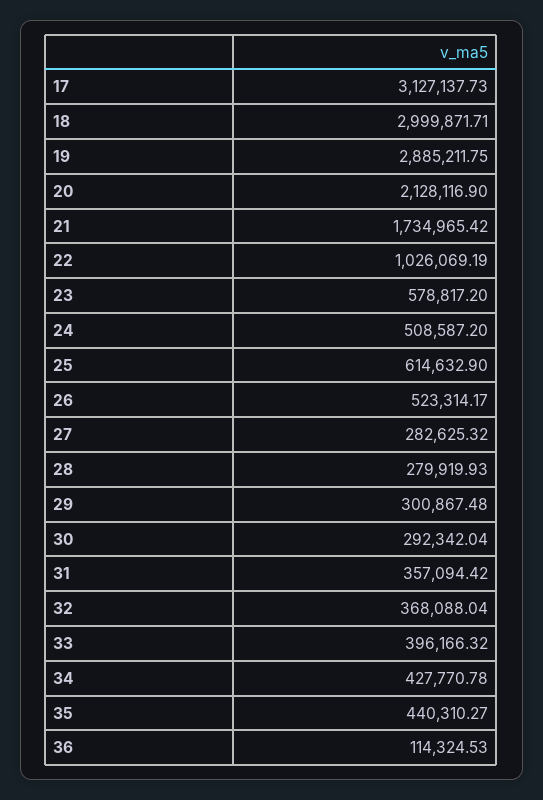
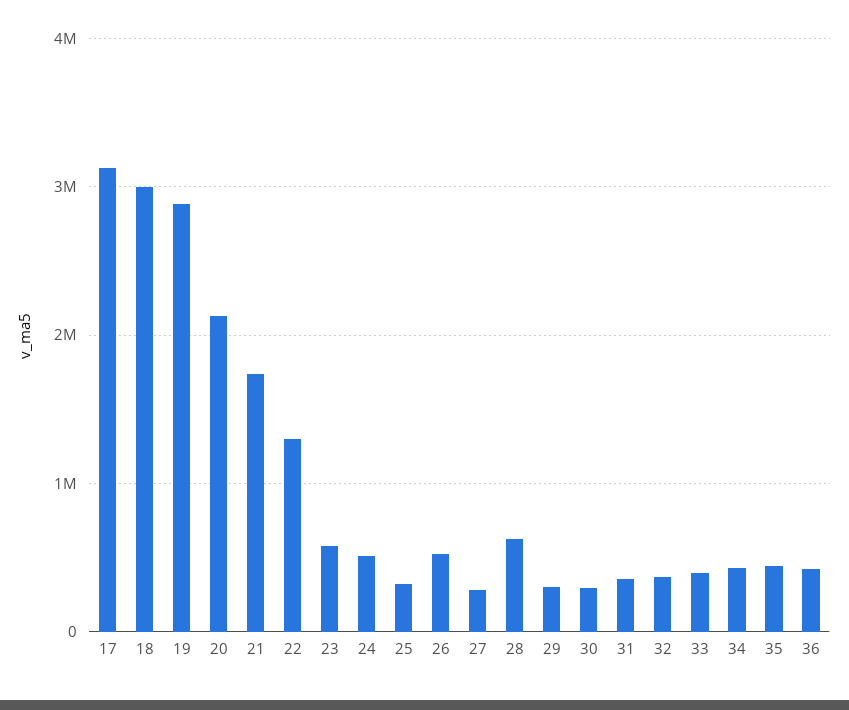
22: 1026069.19 -> 1300000
25: 614632.9 -> 300000
28: 279919.93 -> 600000
36: 114324.53 -> 400000

